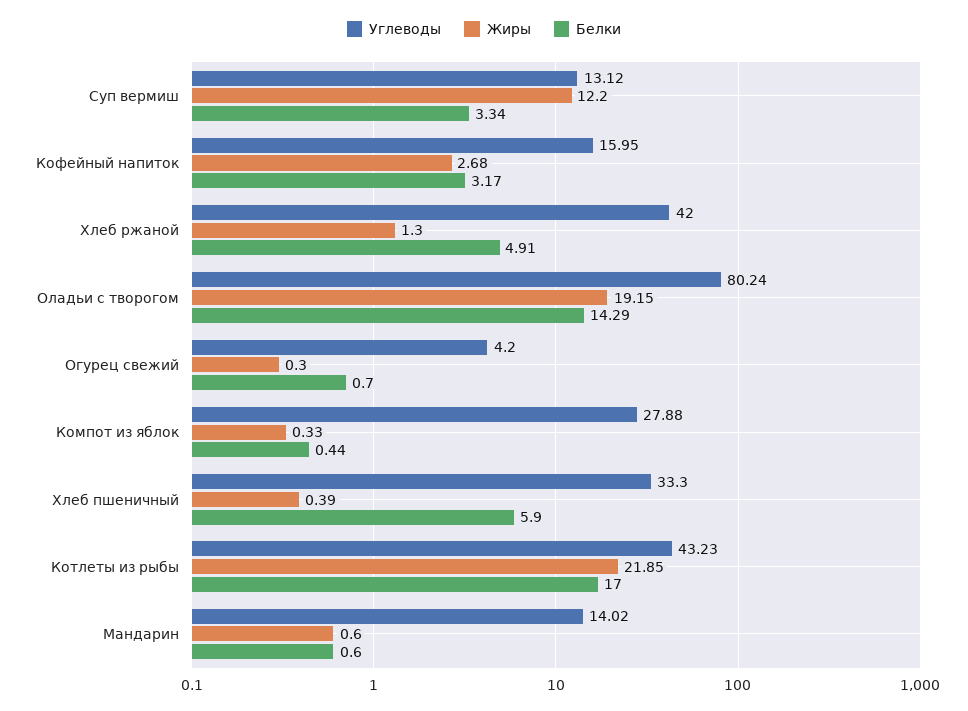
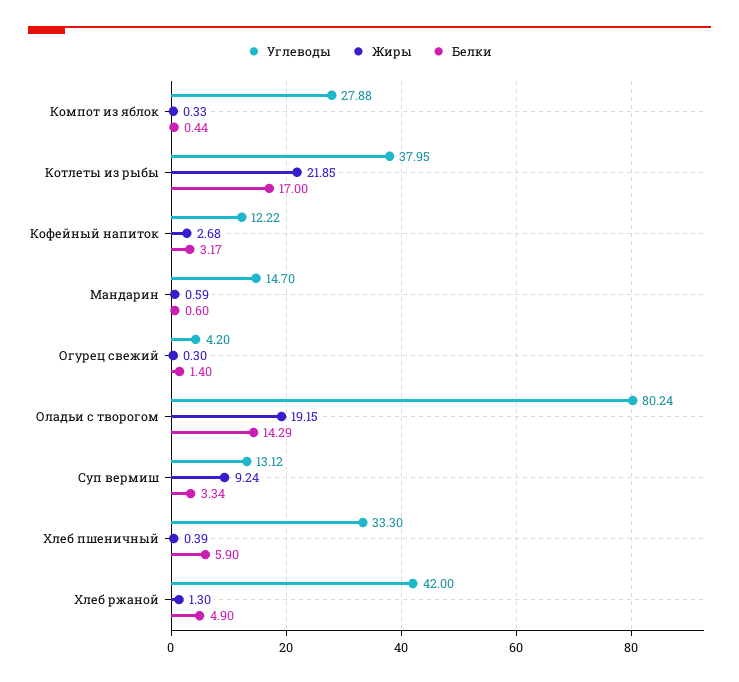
Жиры, Суп вермиш: 12.2 -> 9.24
Углеводы, Кофейный напиток: 15.95 -> 12.22
Белки, Хлеб ржаной: 4.91 -> 4.9
Белки, Огурец свежий: 0.7 -> 1.4
Углеводы, Котлеты из рыбы: 43.23 -> 37.95
Углеводы, Мандарин: 14.02 -> 14.7
Жиры, Мандарин: 0.6 -> 0.59

